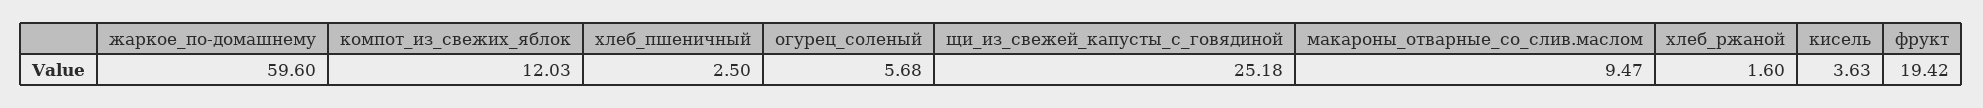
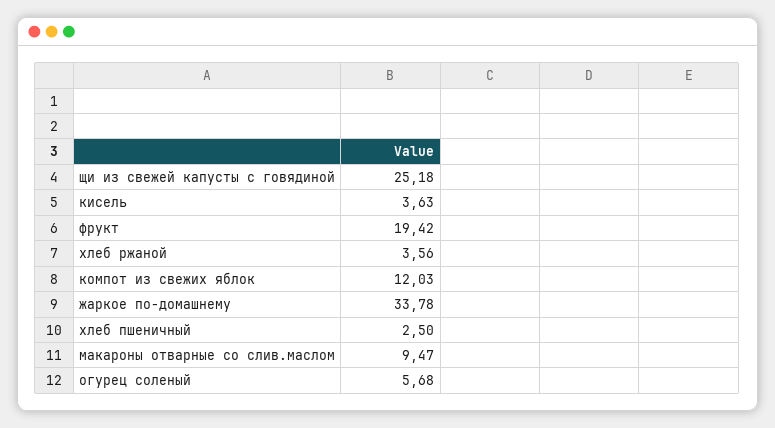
жаркое_по-домашнему: 59.6 -> 33.78
хлеб_ржаной: 1.6 -> 3.56

